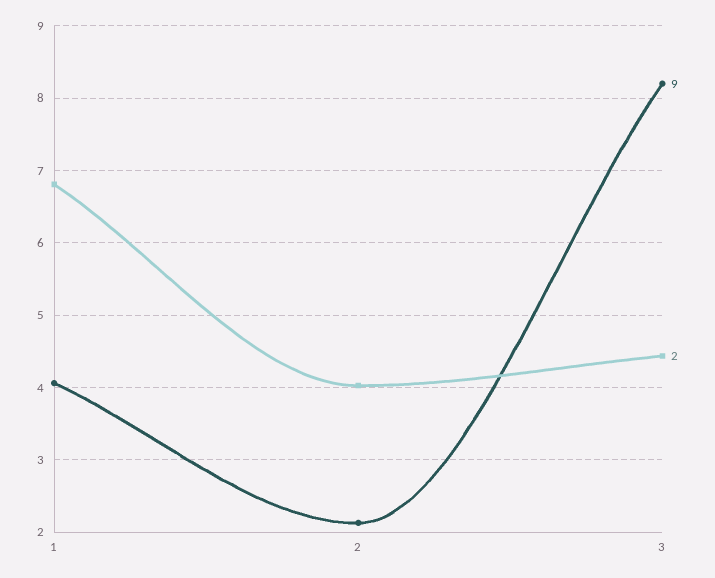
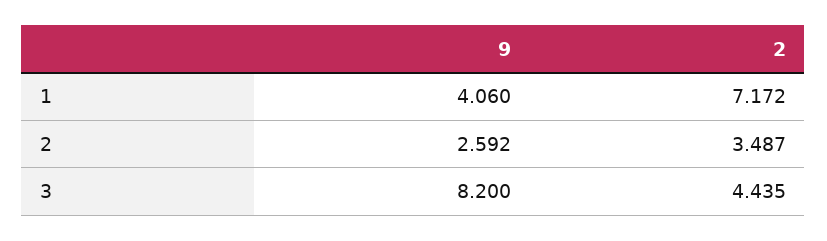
2, 1: 6.8 -> 7.172
9, 2: 2.1 -> 2.592
2, 2: 4 -> 3.487

